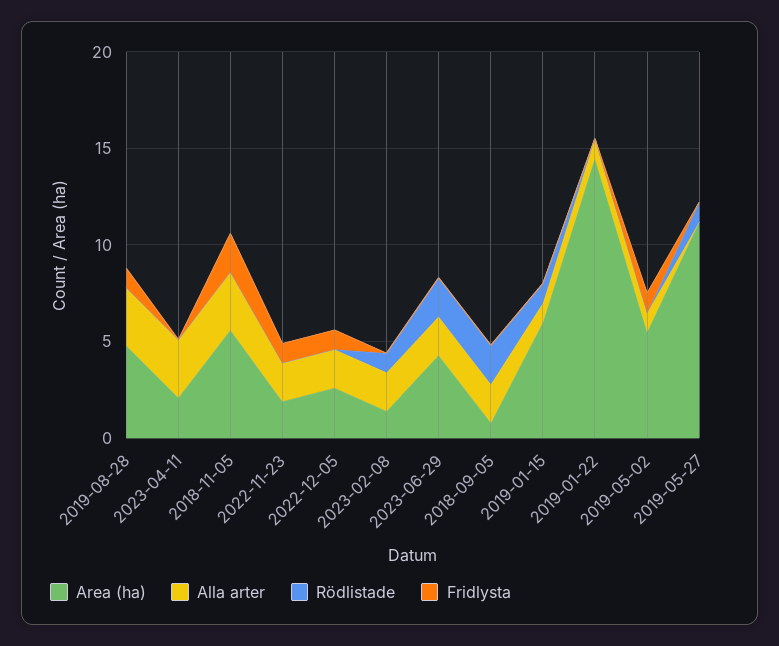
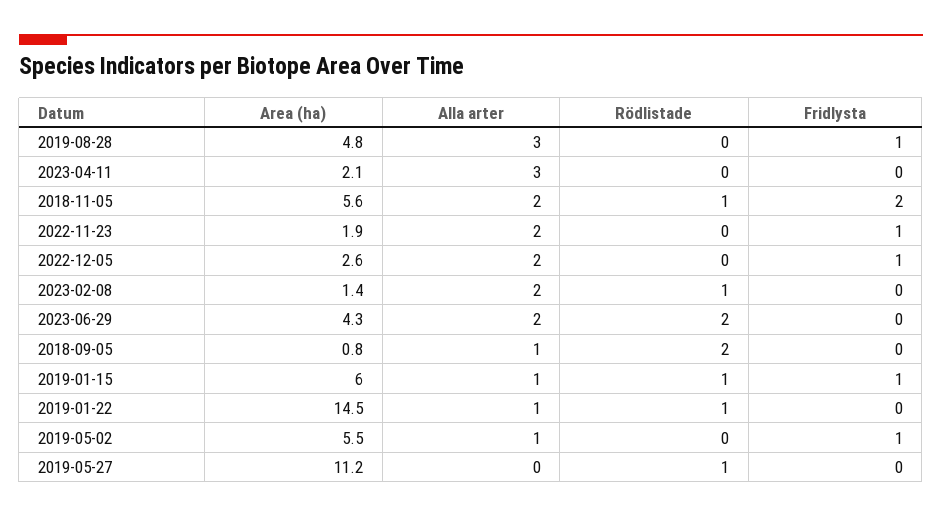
Alla arter, 2018-11-05: 3 -> 2
Rödlistade, 2018-11-05: 0 -> 1
Alla arter, 2018-09-05: 2 -> 1
Fridlysta, 2019-01-15: 0 -> 1
Rödlistade, 2019-01-22: 0 -> 1

